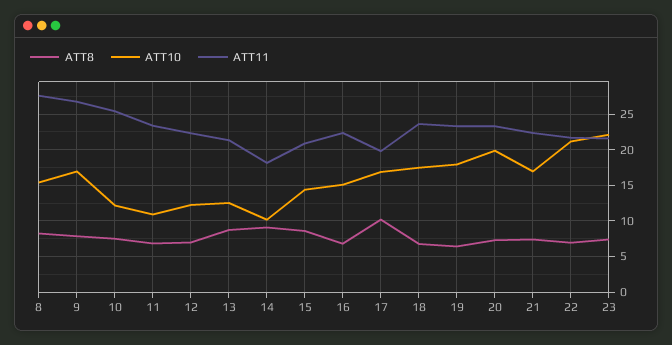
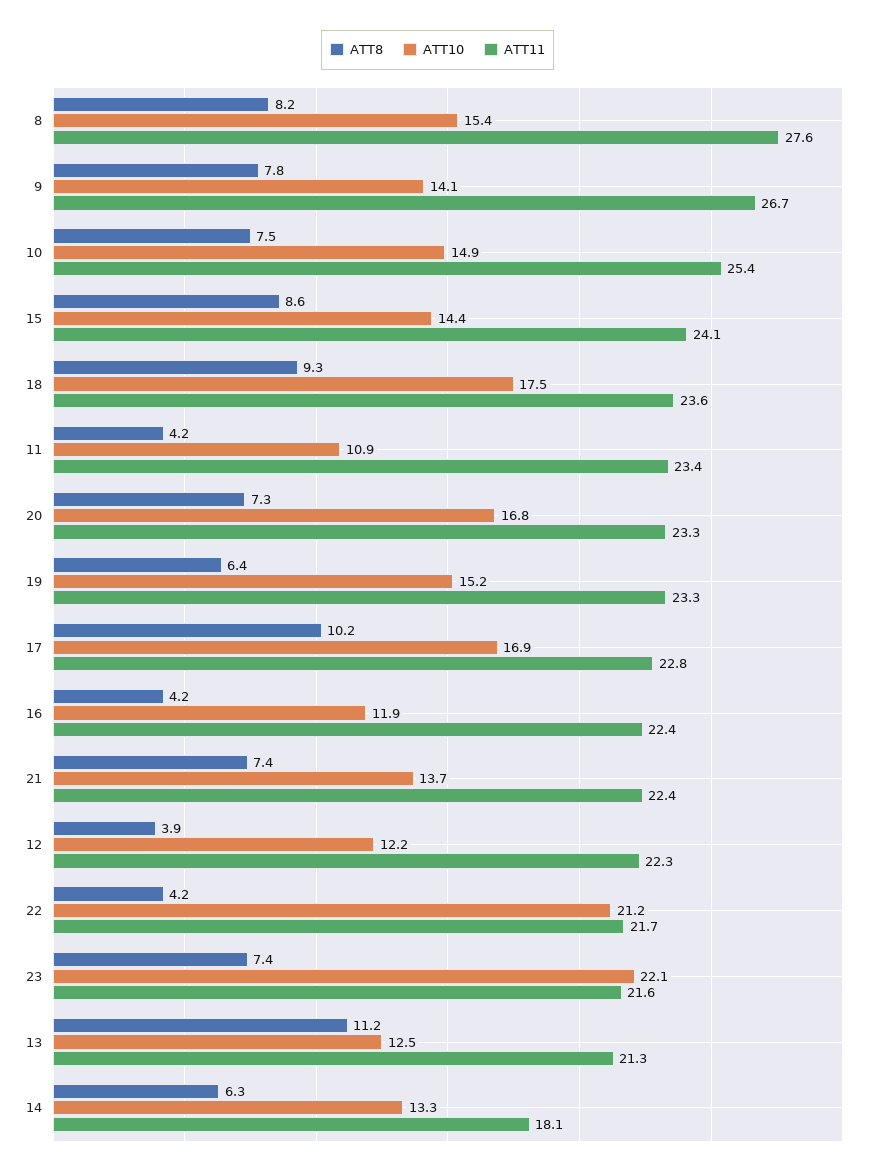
ATT10, 9: 17 -> 14.1
ATT10, 10: 12 -> 14.9
ATT8, 11: 7 -> 4.2
ATT8, 12: 7 -> 3.9
ATT8, 13: 9 -> 11.2
ATT8, 14: 9 -> 6.3
ATT10, 14: 10 -> 13.3
ATT11, 15: 21 -> 24.1
ATT8, 16: 7 -> 4.2
ATT10, 16: 15 -> 11.9
ATT11, 17: 20 -> 22.8
ATT8, 18: 7 -> 9.3
ATT10, 19: 18 -> 15.2
ATT10, 20: 20 -> 16.8
ATT10, 21: 17 -> 13.7
ATT8, 22: 7 -> 4.2

